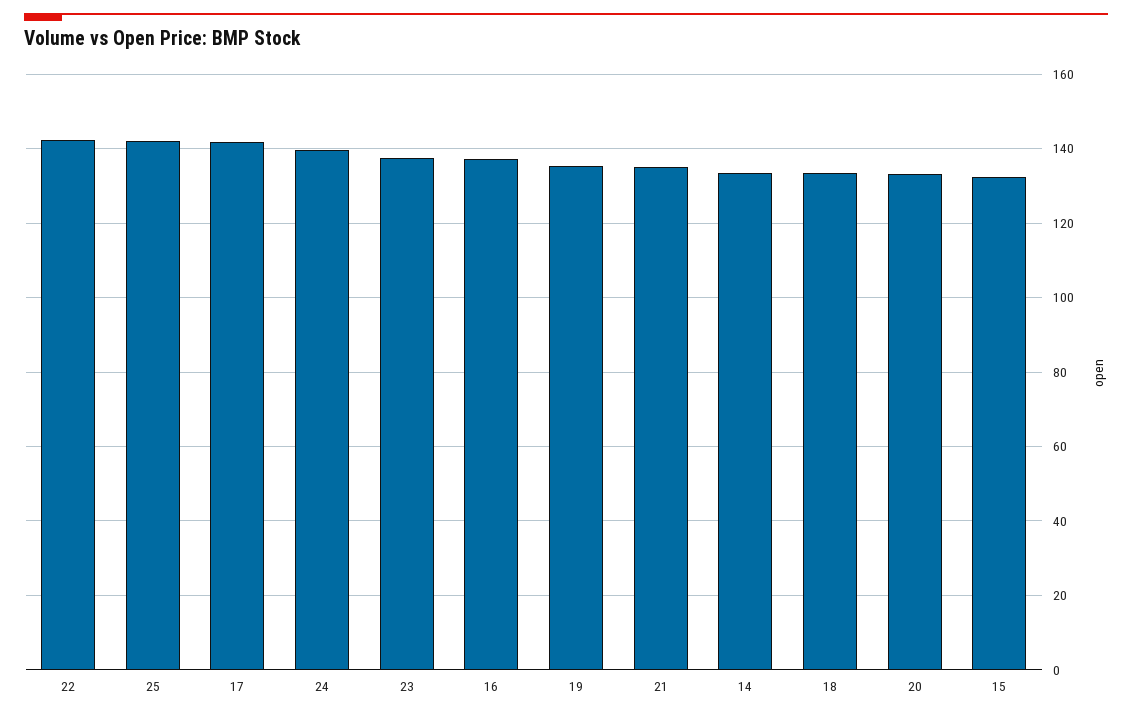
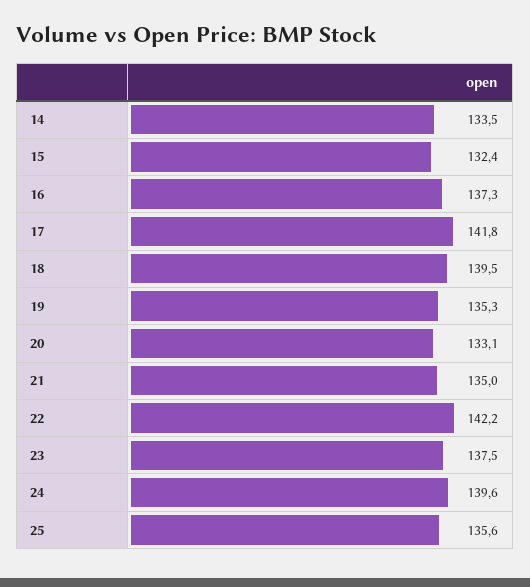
25: 142 -> 135.6
18: 134 -> 139.5

